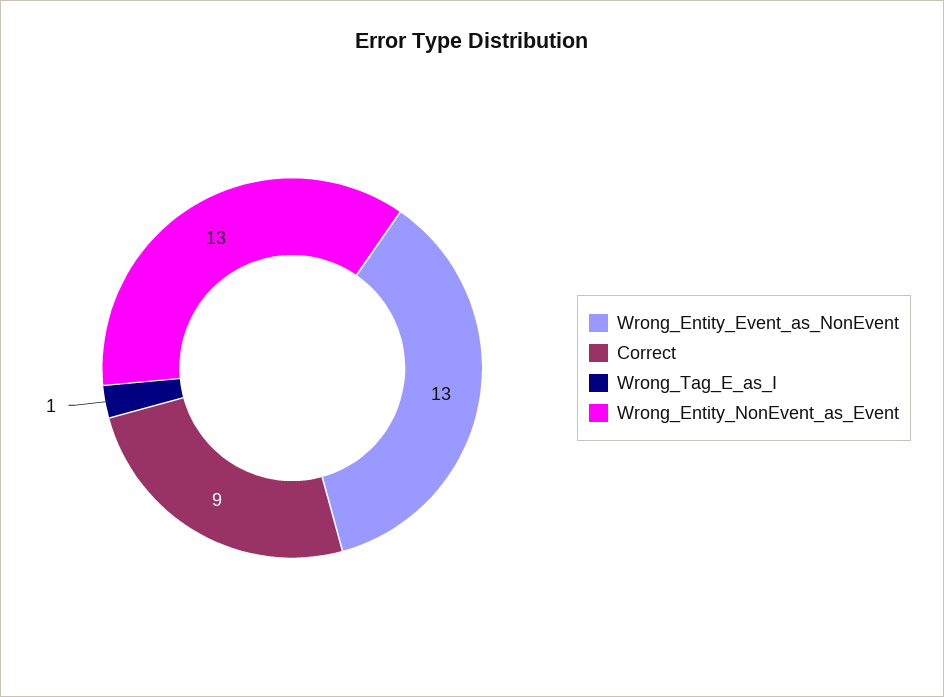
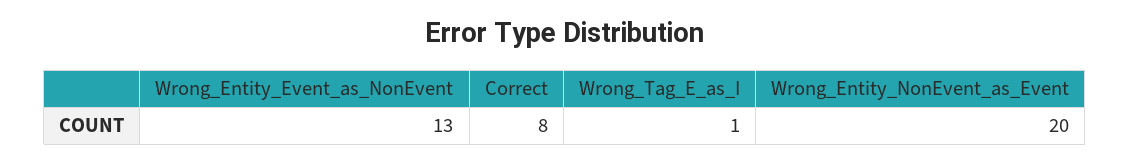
Correct: 9 -> 8
Wrong_Entity_NonEvent_as_Event: 13 -> 20

